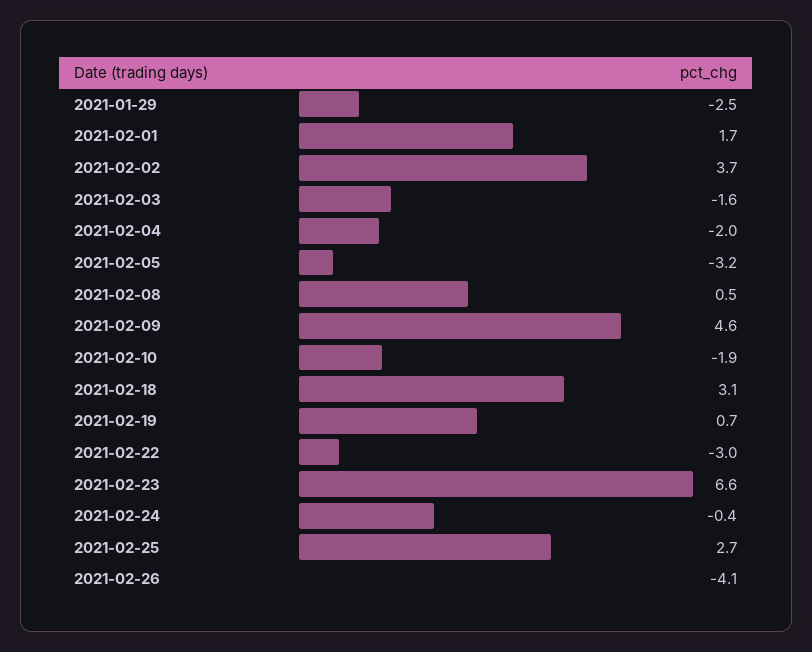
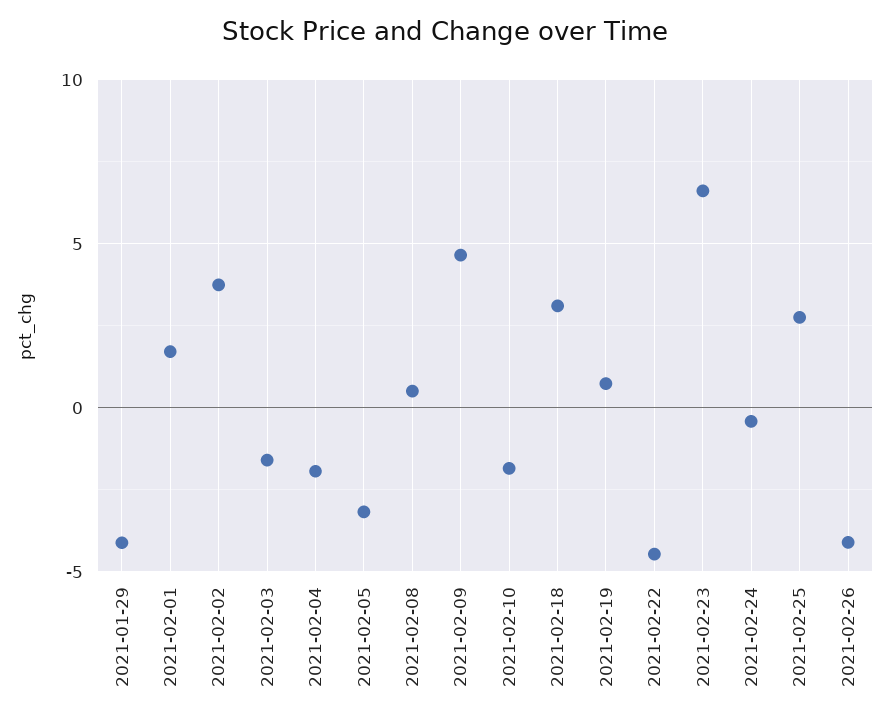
2021-01-29: -2.5 -> -4
2021-02-22: -3 -> -4.5

